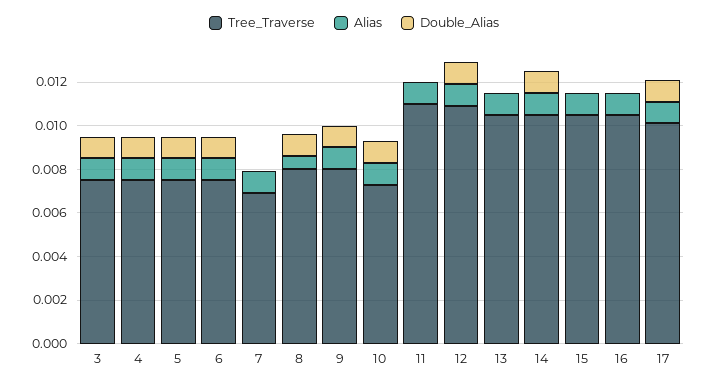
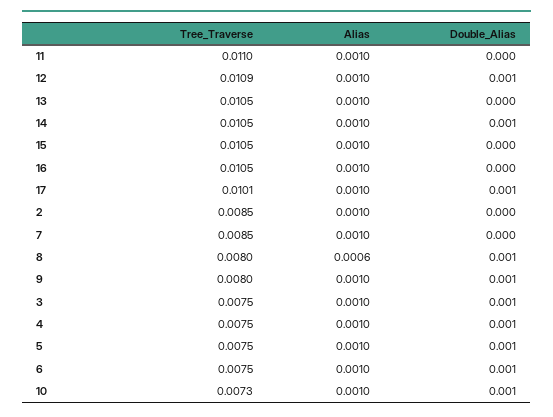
Tree_Traverse, 7: 0.007 -> 0.0085
Tree_Traverse, 2: none -> 0.0085
Alias, 2: none -> 0.001
Double_Alias, 2: none -> 0

